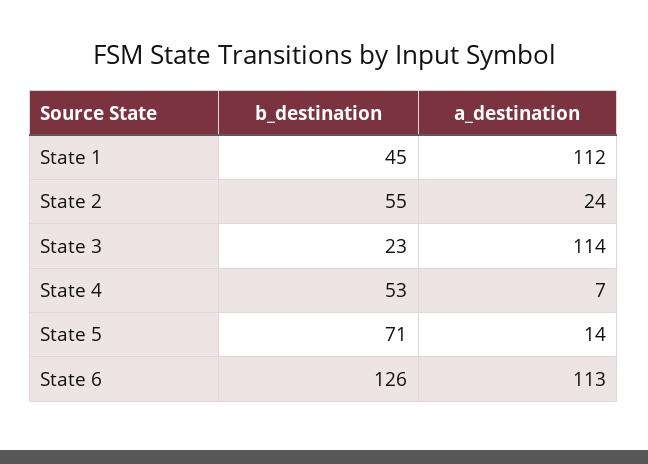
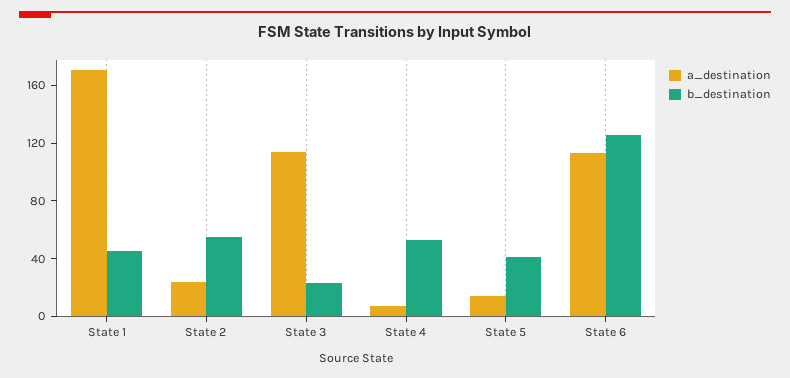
a_destination, State 1: 112 -> 170
b_destination, State 5: 71 -> 40

